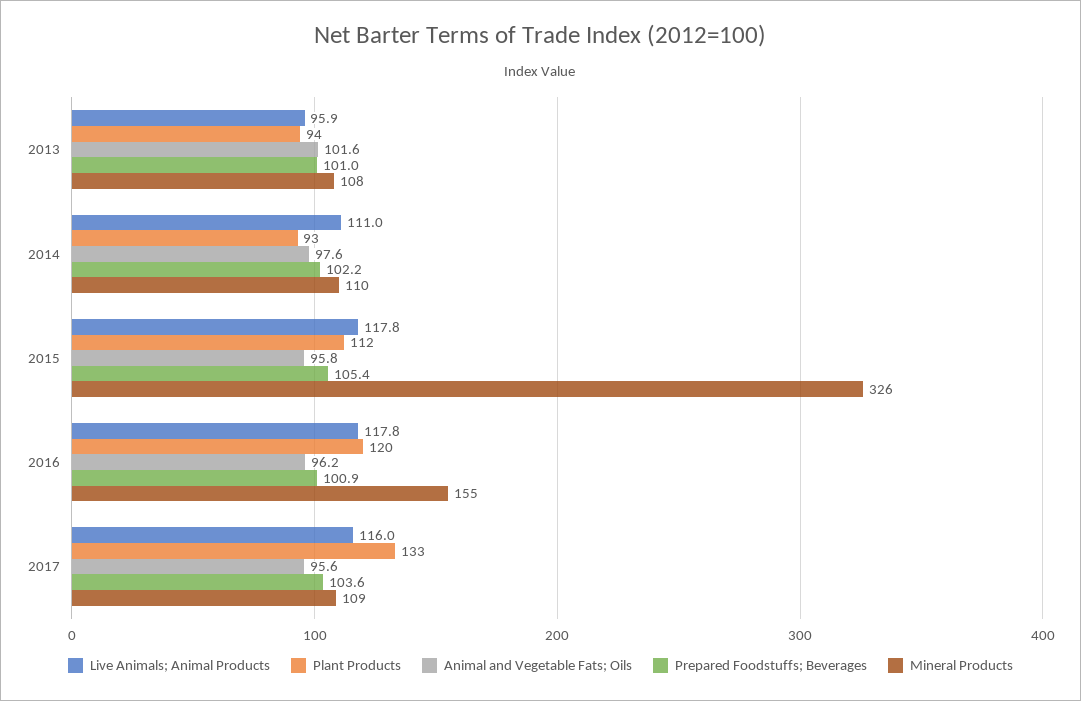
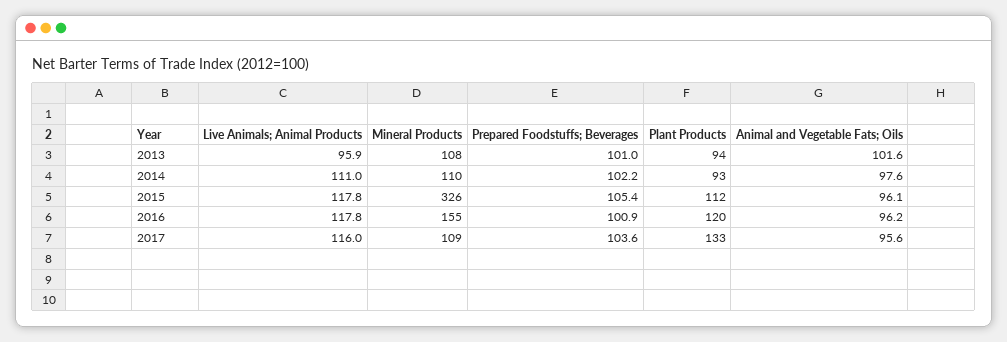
Animal and Vegetable Fats; Oils, 2015: 95.8 -> 96.1

